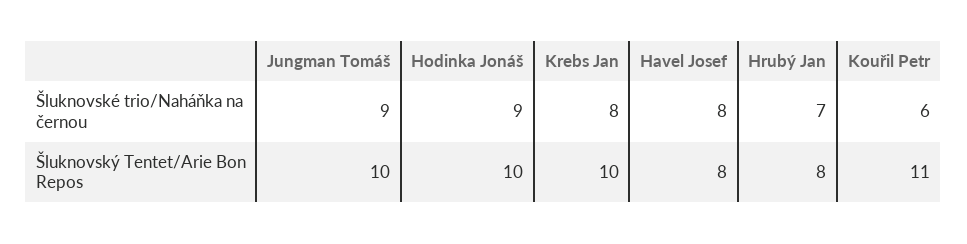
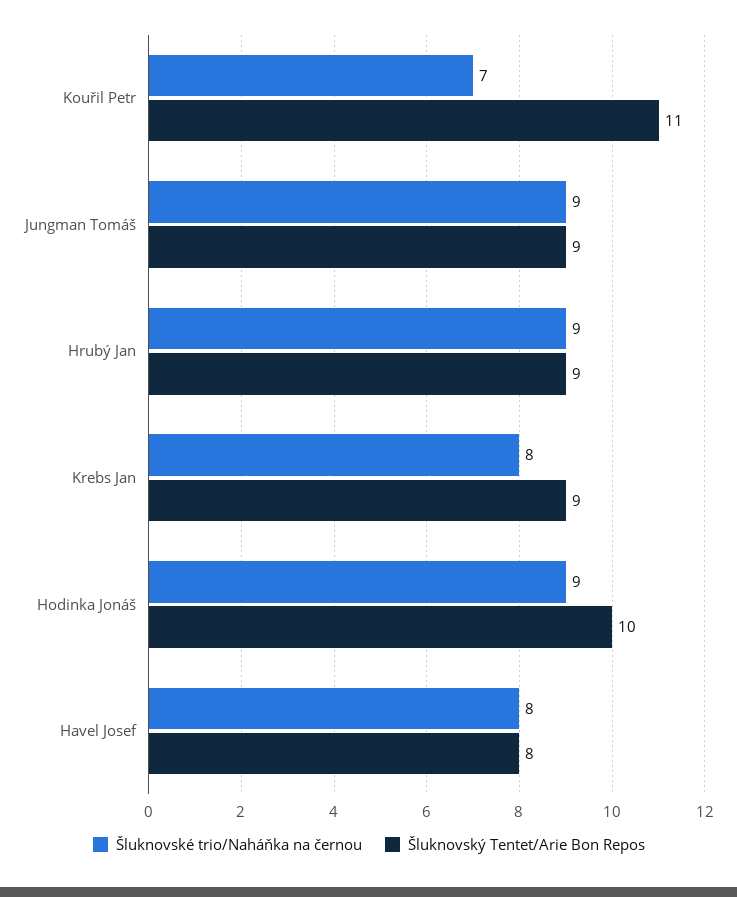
Šluknovské trio/Naháňka na černou, Hrubý Jan: 7 -> 9
Šluknovské trio/Naháňka na černou, Kouřil Petr: 6 -> 7
Šluknovský Tentet/Arie Bon Repos, Jungman Tomáš: 10 -> 9
Šluknovský Tentet/Arie Bon Repos, Krebs Jan: 10 -> 9
Šluknovský Tentet/Arie Bon Repos, Hrubý Jan: 8 -> 9

